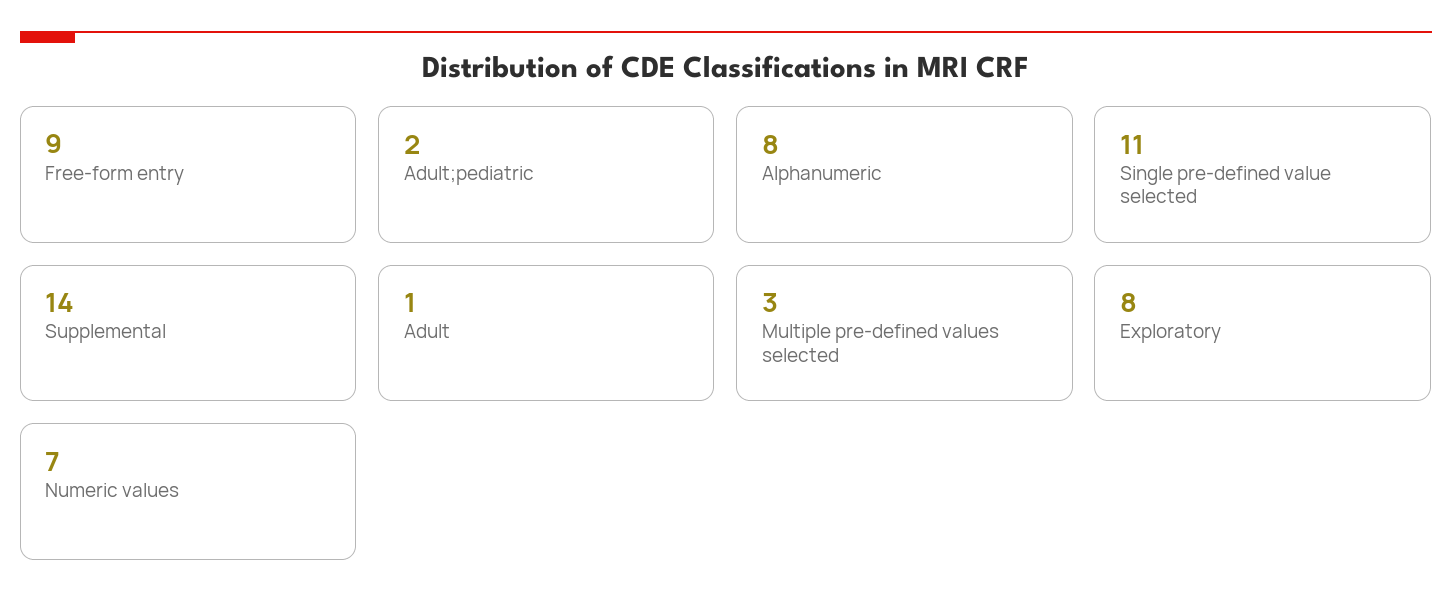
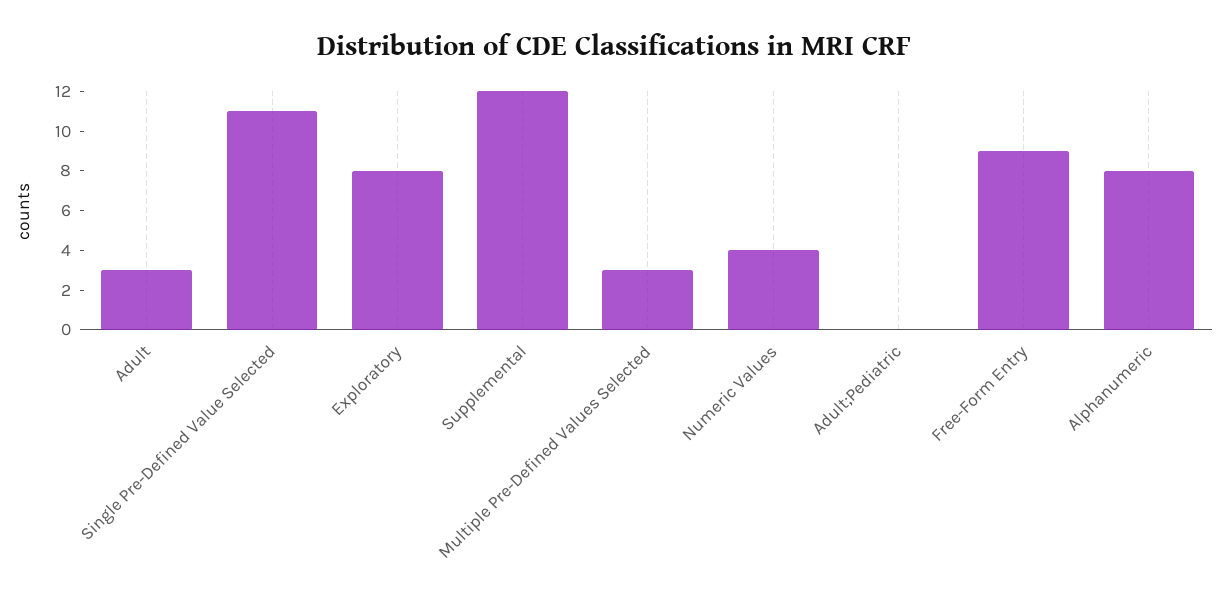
Adult;pediatric: 2 -> 0
Supplemental: 14 -> 12
Adult: 1 -> 3
Numeric values: 7 -> 4

